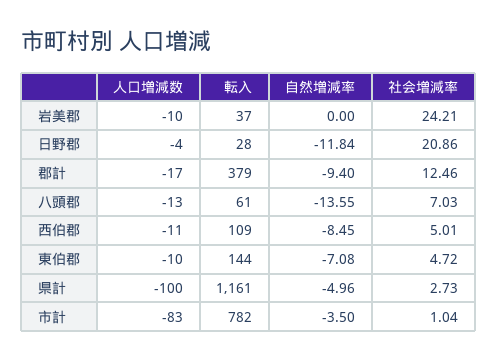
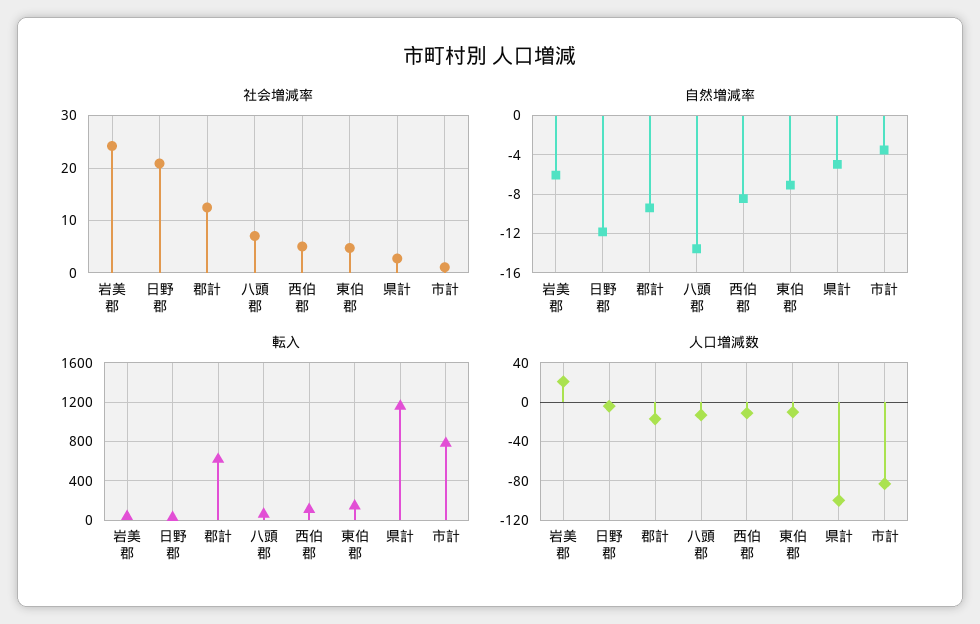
人口増減数, 岩美郡: -10 -> 20
自然増減率, 岩美郡: 0 -> -6
転入, 郡計: 379 -> 600

